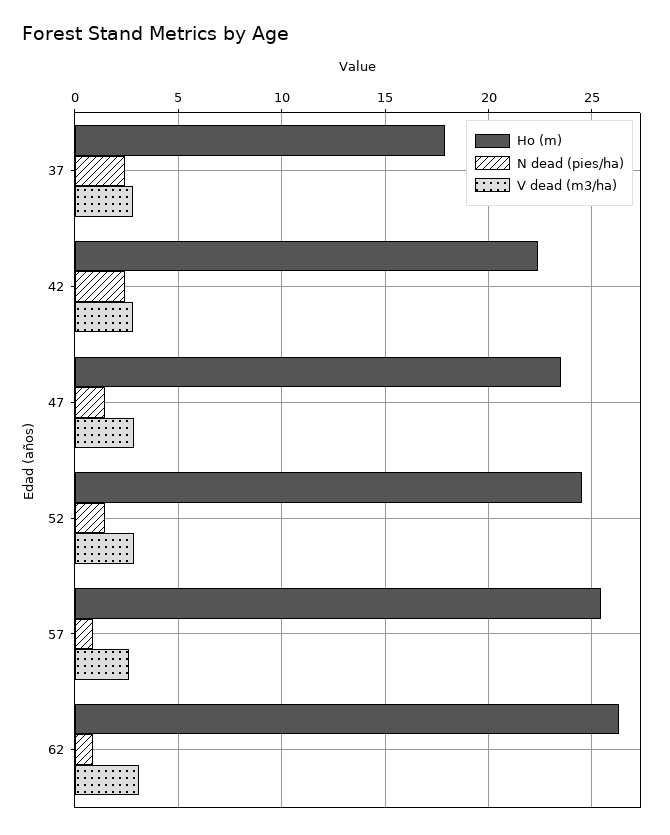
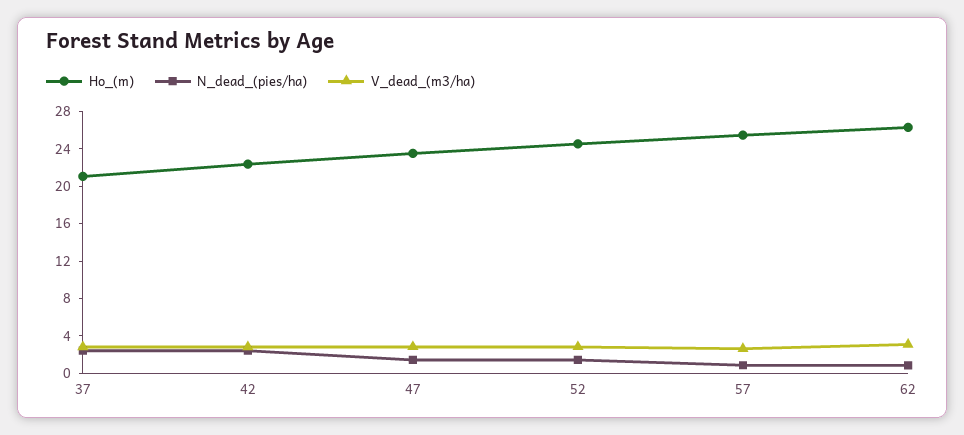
Ho (m), 37: 18 -> 21

